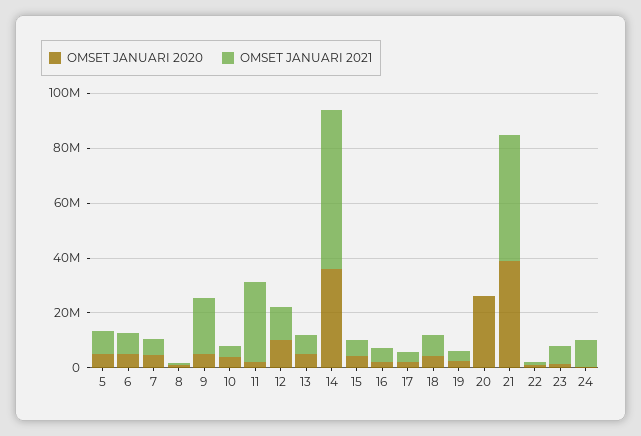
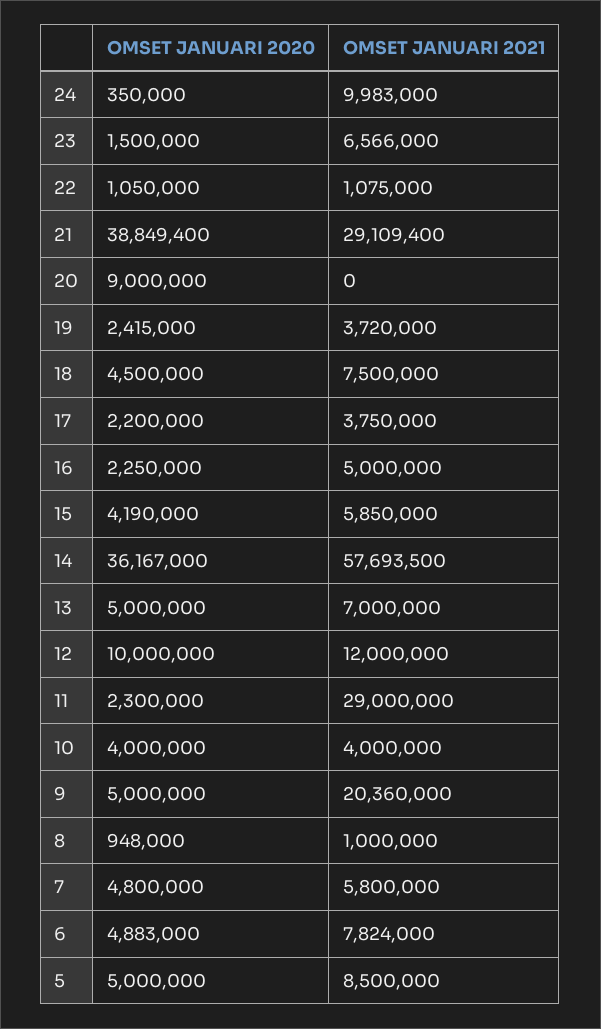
OMSET JANUARI 2020, 20: 25000000 -> 9000000
OMSET JANUARI 2021, 21: 45000000 -> 29109400

